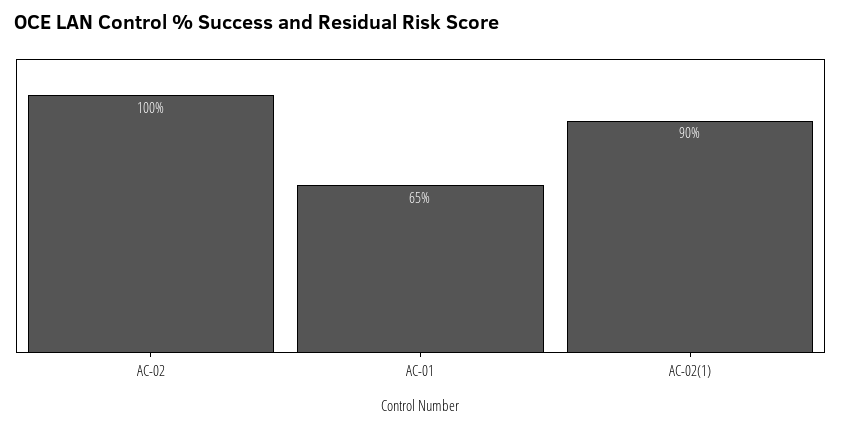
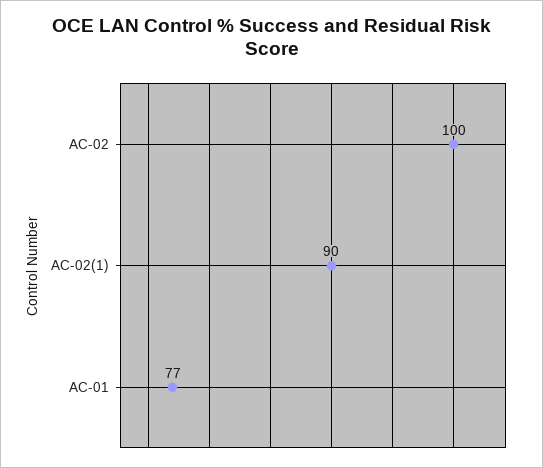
AC-01: 65 -> 77

